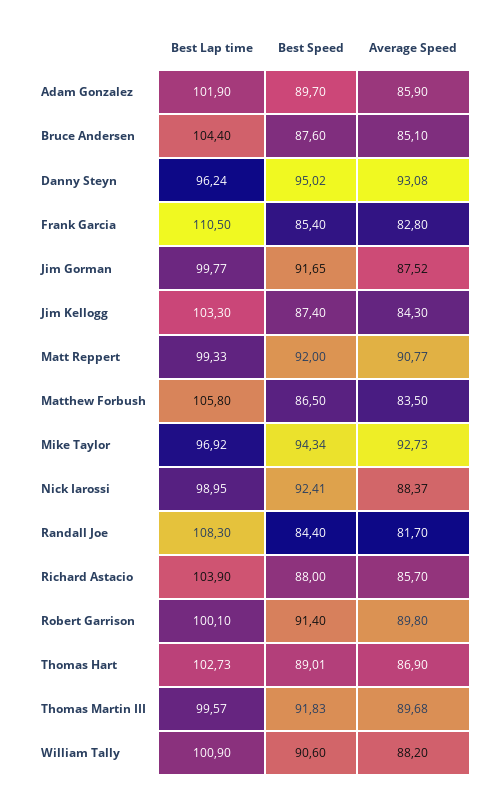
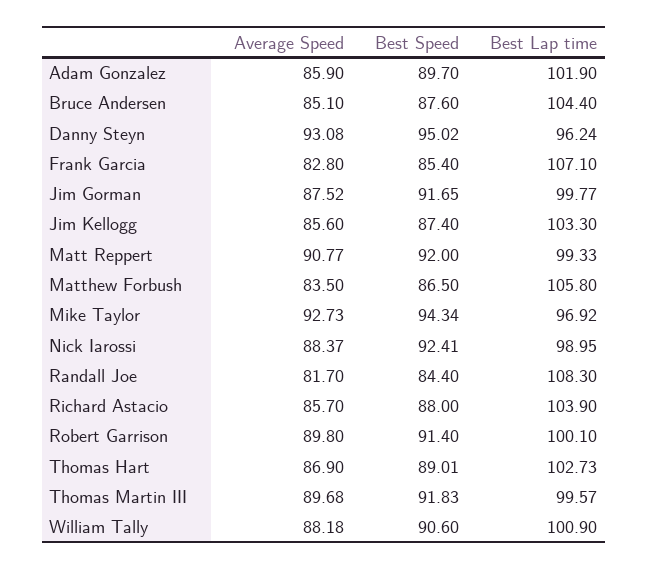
Best Lap time, Frank Garcia: 110.5 -> 107.1
Average Speed, Jim Kellogg: 84.3 -> 85.6
Average Speed, William Tally: 88.2 -> 88.18

